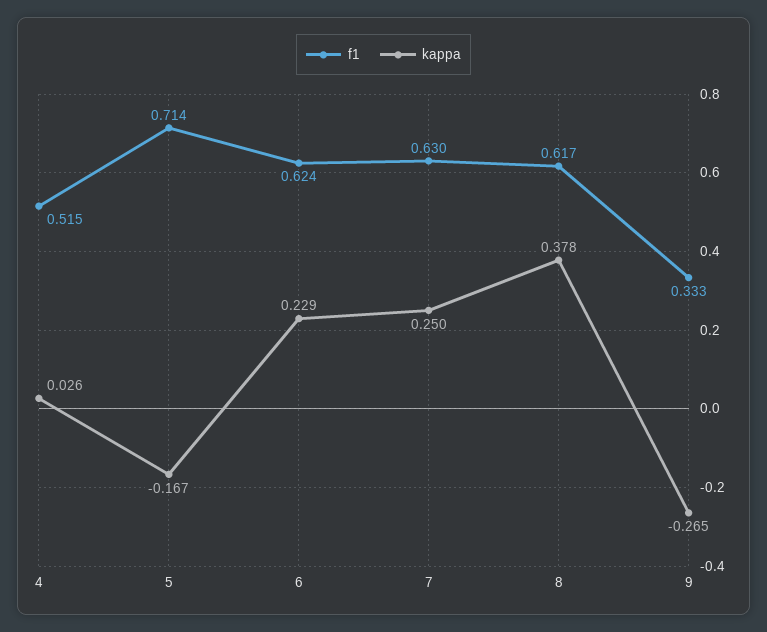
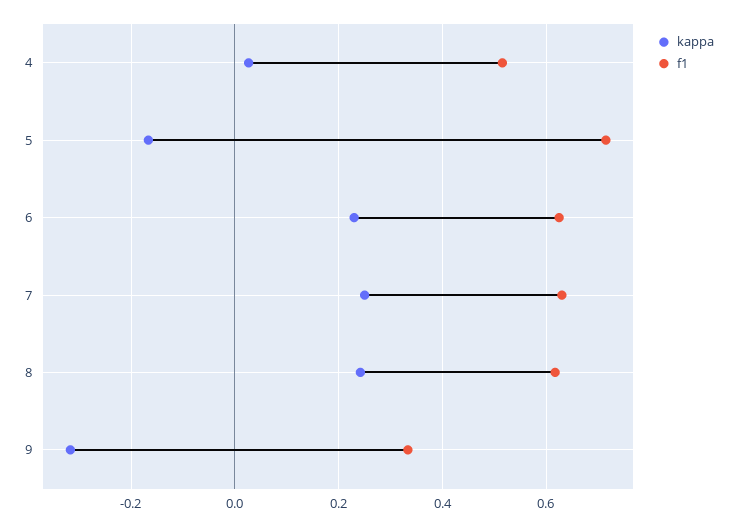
kappa, 8: 0.378 -> 0.24
kappa, 9: -0.265 -> -0.32

